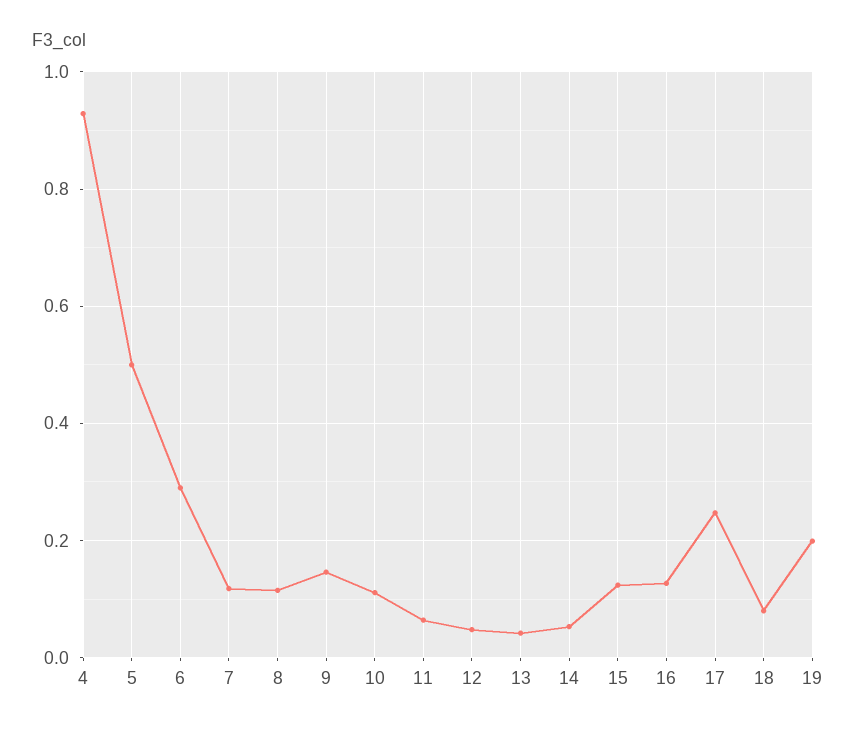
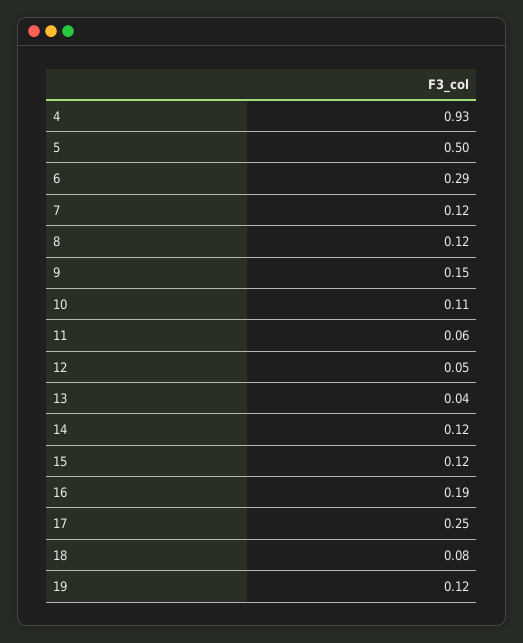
14: 0.06 -> 0.12
16: 0.12 -> 0.19
19: 0.2 -> 0.12

